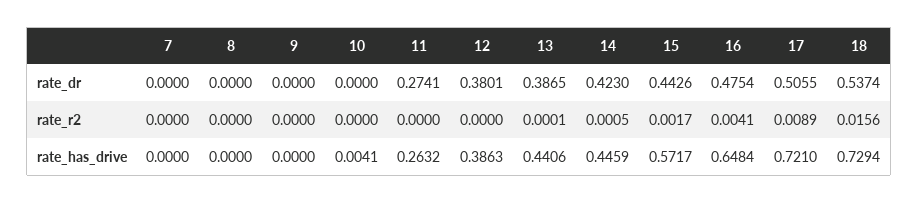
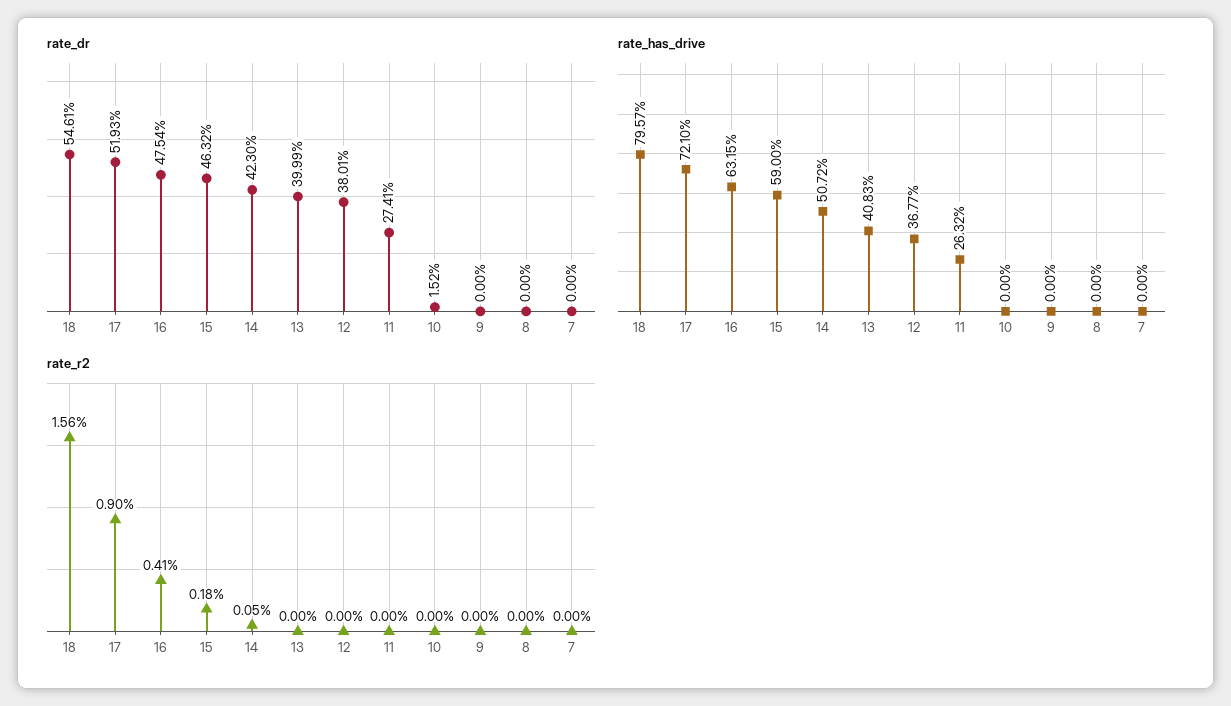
rate_dr, 10: 0 -> 0.0152
rate_dr, 13: 0.3865 -> 0.3999
rate_dr, 15: 0.4426 -> 0.4632
rate_dr, 17: 0.5055 -> 0.5193
rate_dr, 18: 0.5374 -> 0.5461
rate_r2, 13: 0.0001 -> 0
rate_r2, 15: 0.0017 -> 0.0018
rate_r2, 17: 0.0089 -> 0.009
rate_has_drive, 10: 0.0041 -> 0
rate_has_drive, 12: 0.3863 -> 0.3677
rate_has_drive, 13: 0.4406 -> 0.4083
rate_has_drive, 14: 0.4459 -> 0.5072
rate_has_drive, 15: 0.5717 -> 0.59
rate_has_drive, 16: 0.6484 -> 0.6315
rate_has_drive, 18: 0.7294 -> 0.7957

